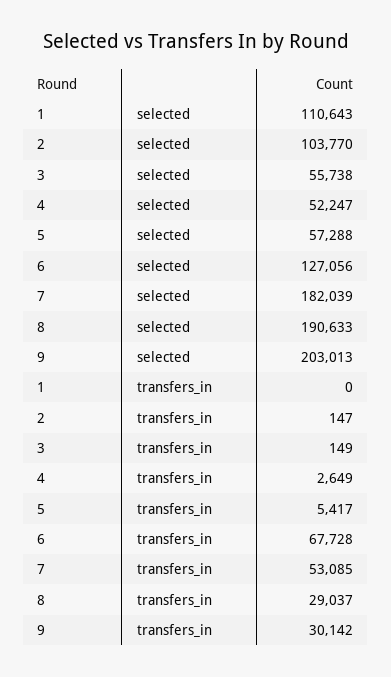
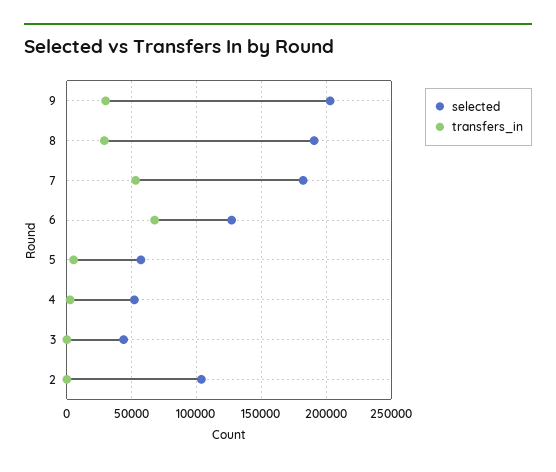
selected, 1: 110643 -> none
selected, 3: 55738 -> 45000
transfers_in, 1: 0 -> none

